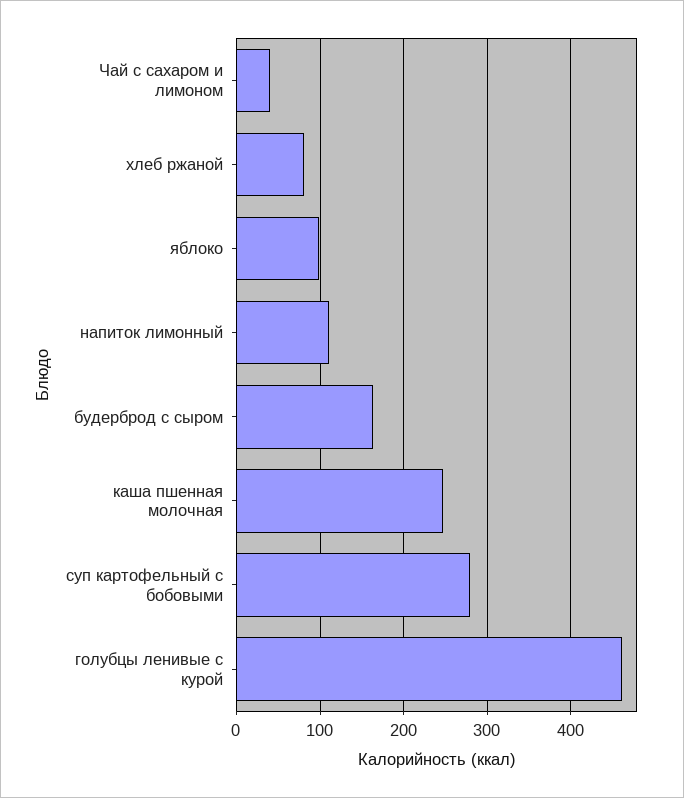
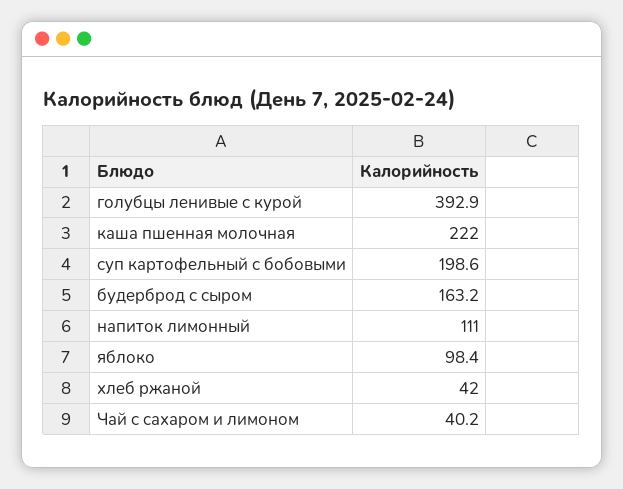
хлеб ржаной: 80 -> 42
каша пшенная молочная: 250 -> 222
суп картофельный с бобовыми: 280 -> 198.6
голубцы ленивые с курой: 460 -> 392.9

